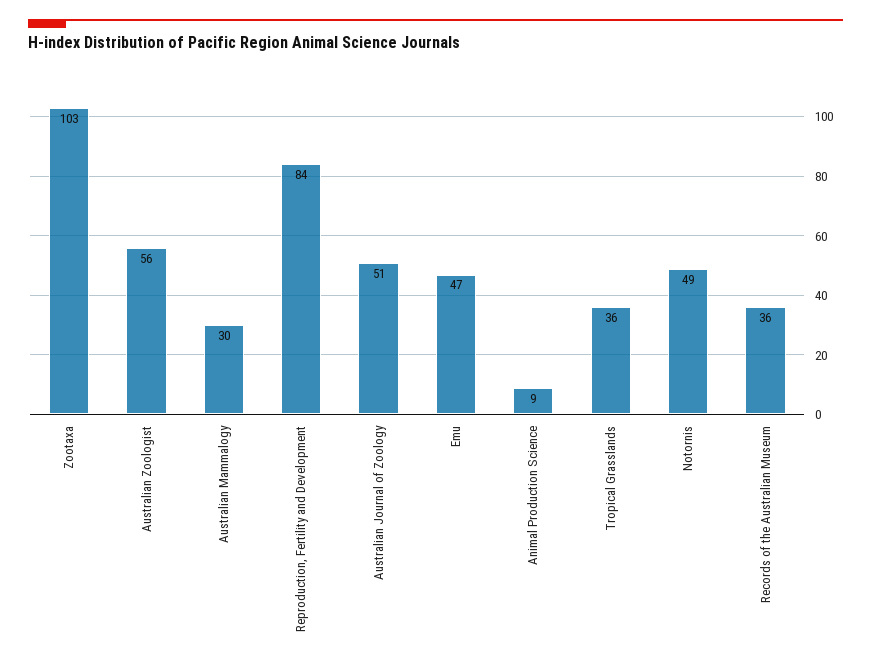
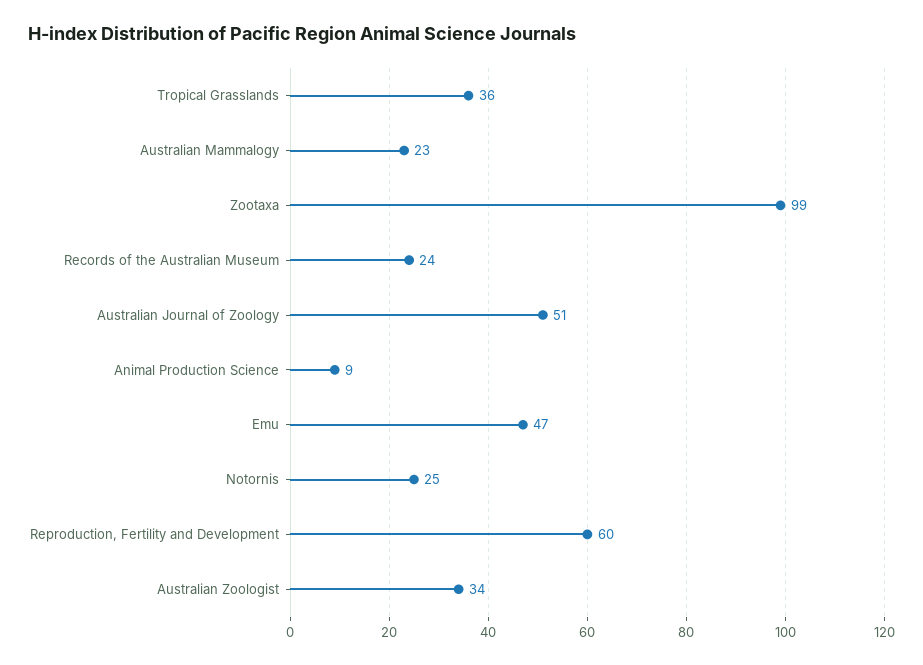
Zootaxa: 103 -> 99
Australian Zoologist: 56 -> 34
Australian Mammalogy: 30 -> 23
Reproduction, Fertility and Development: 84 -> 60
Notornis: 49 -> 25
Records of the Australian Museum: 36 -> 24

